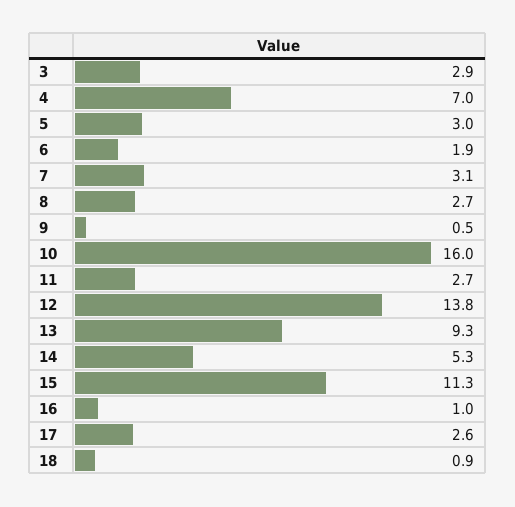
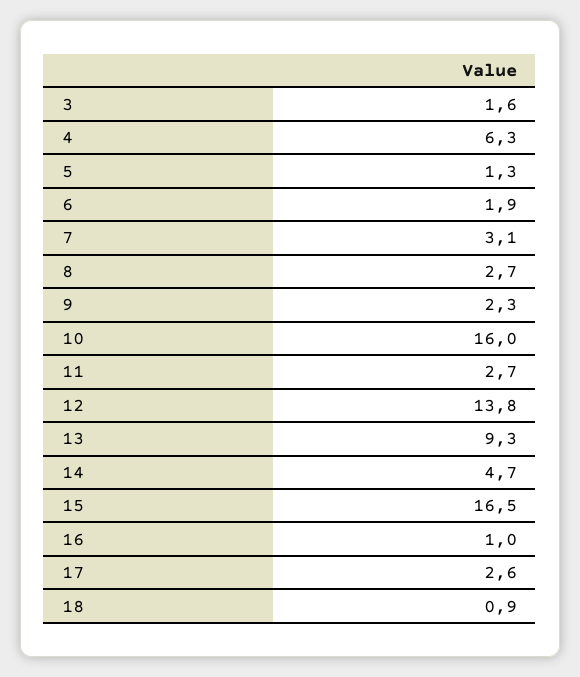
3: 2.9 -> 1.6
4: 7 -> 6.3
5: 3 -> 1.3
9: 0.5 -> 2.3
14: 5.3 -> 4.7
15: 11.3 -> 16.5

